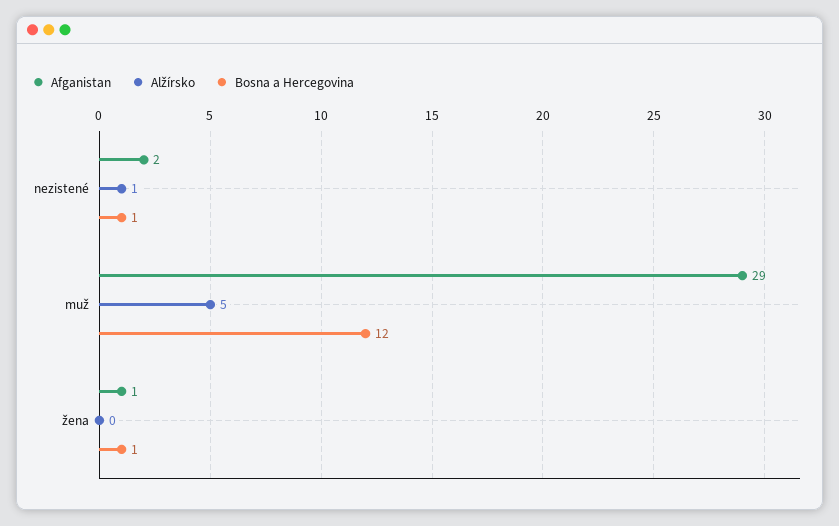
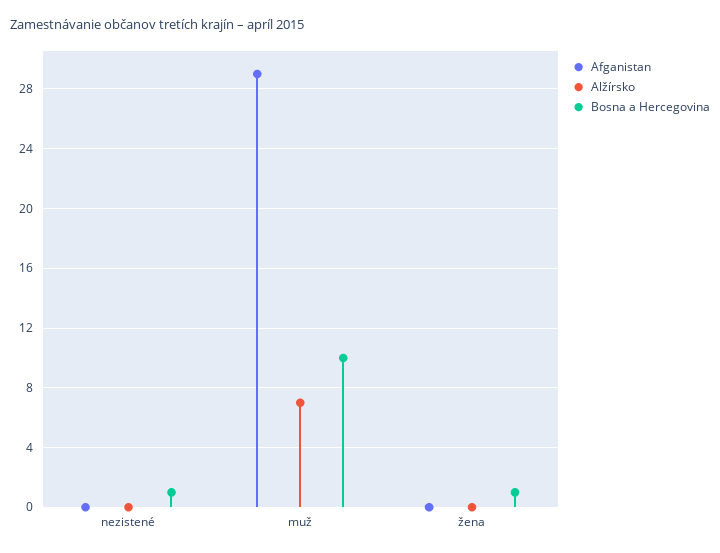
Afganistan, nezistené: 2 -> 0
Alžírsko, nezistené: 1 -> 0
Alžírsko, muž: 5 -> 7
Bosna a Hercegovina, muž: 12 -> 10
Afganistan, žena: 1 -> 0

